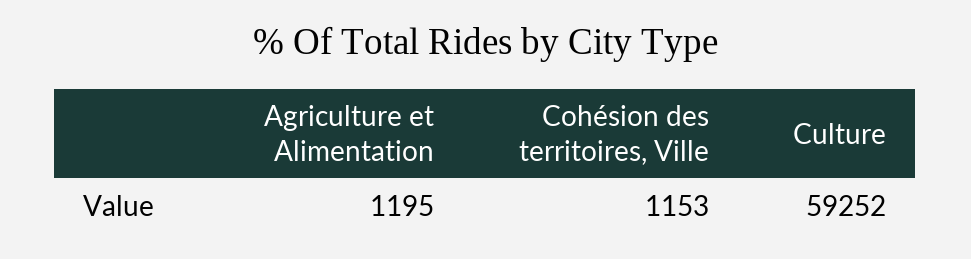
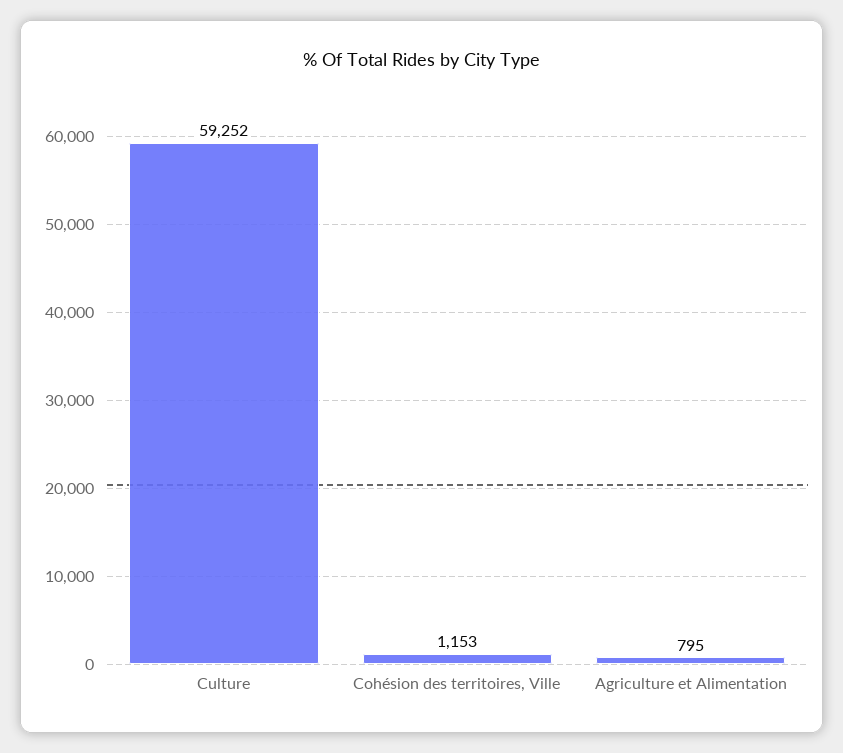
Agriculture et Alimentation: 1195 -> 795

